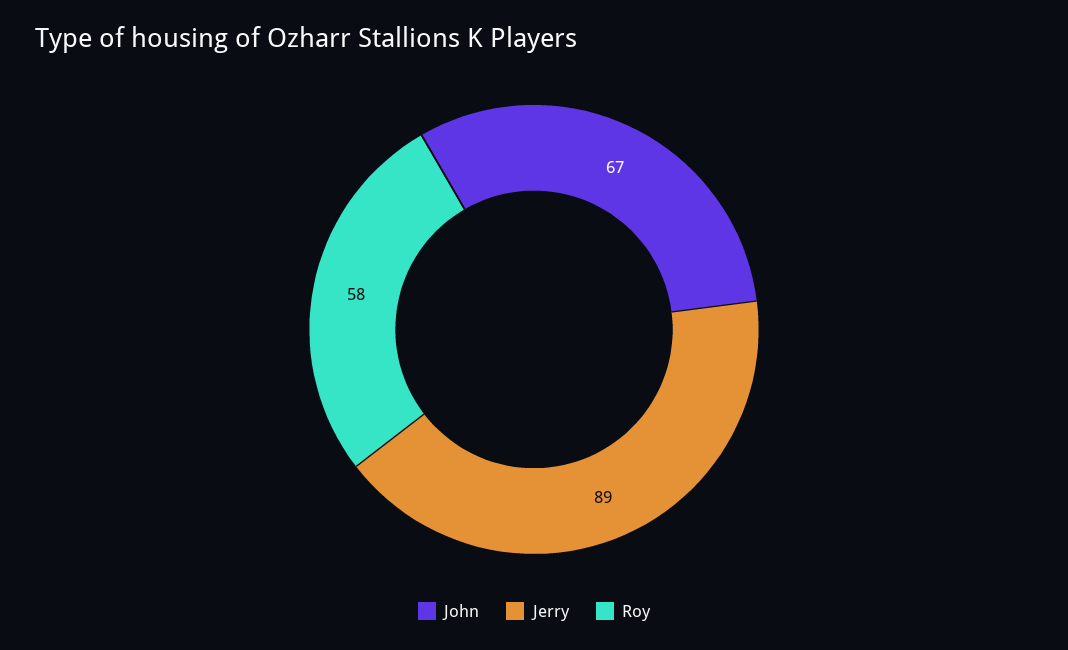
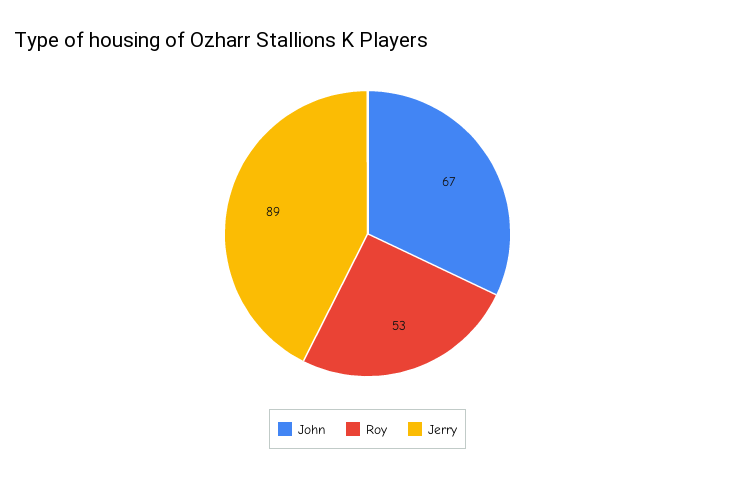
Roy: 58 -> 53

